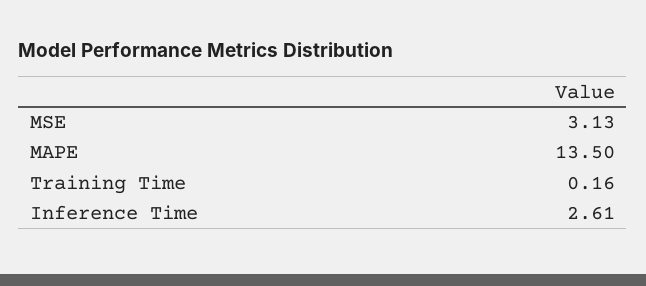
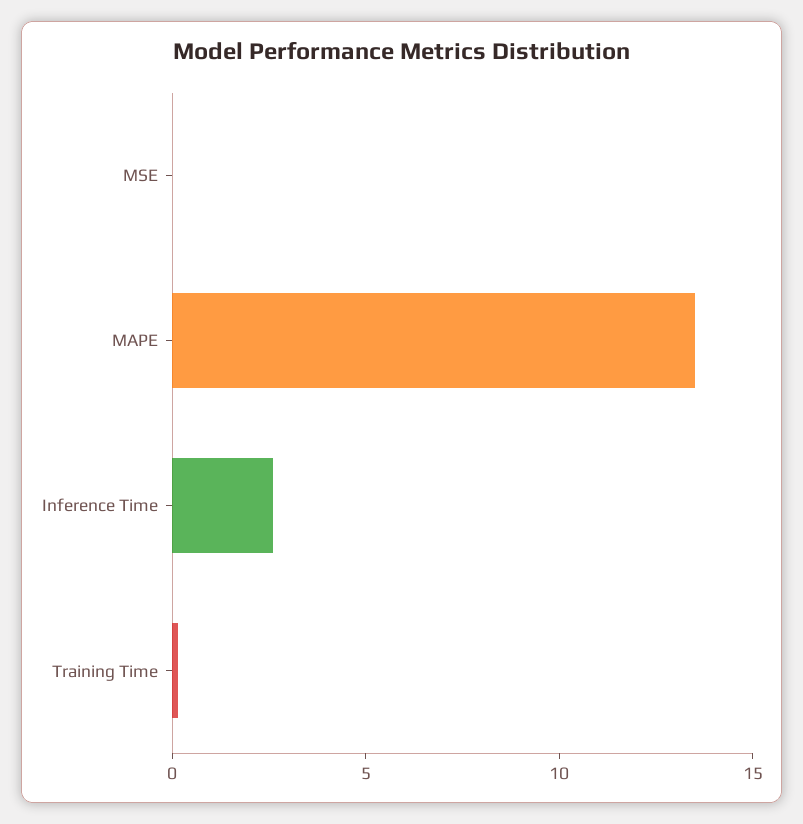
MSE: 3.13 -> 0

